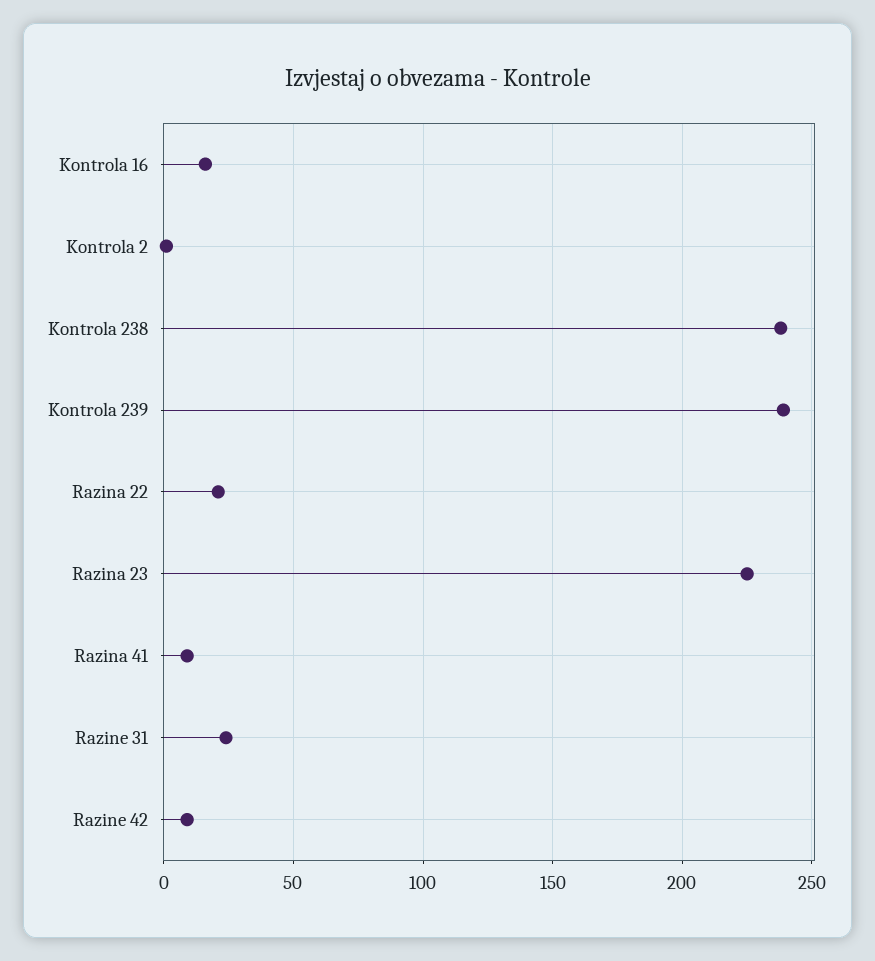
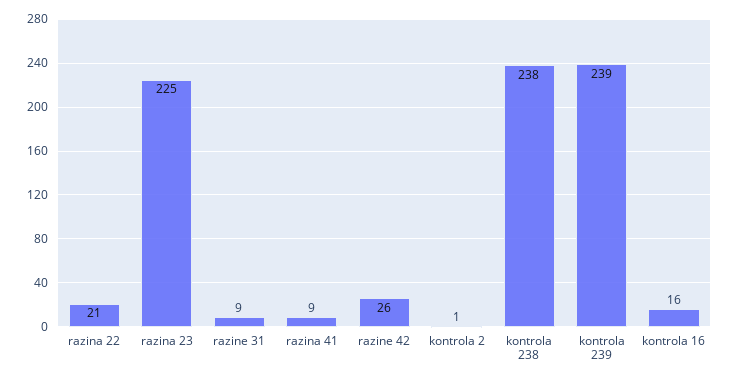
Razine 31: 25 -> 9
Razine 42: 10 -> 26

